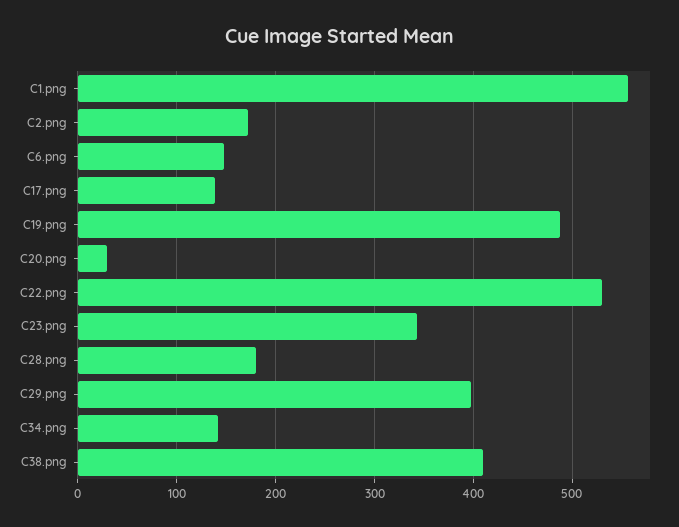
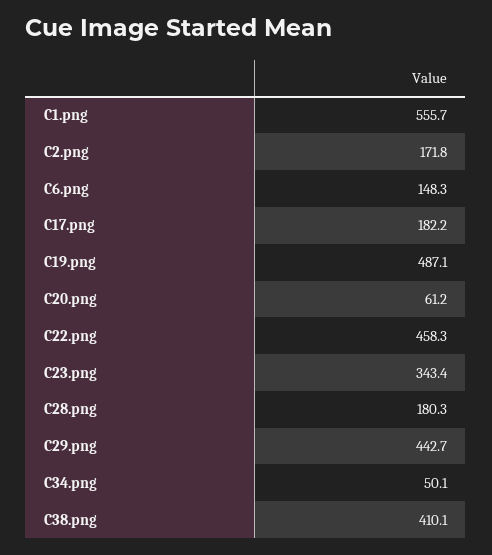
C17.png: 140 -> 182.2
C20.png: 30 -> 61.2
C22.png: 530 -> 458.3
C29.png: 400 -> 442.7
C34.png: 140 -> 50.1

